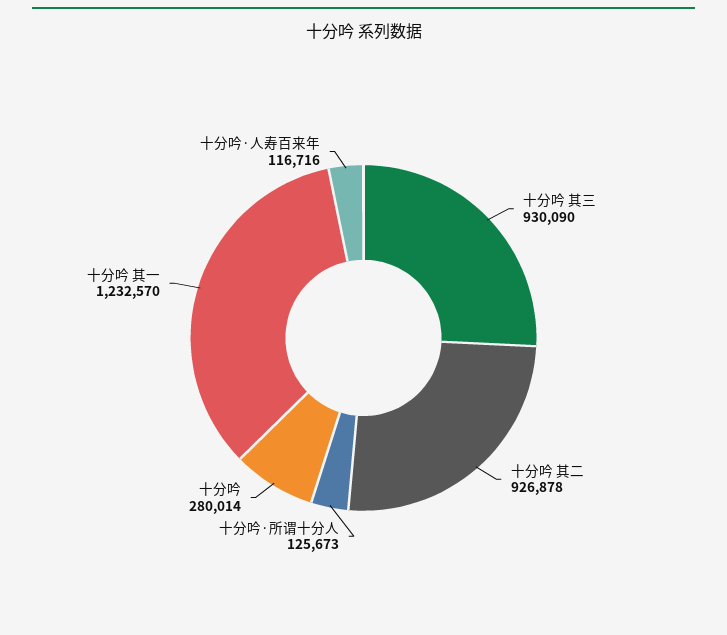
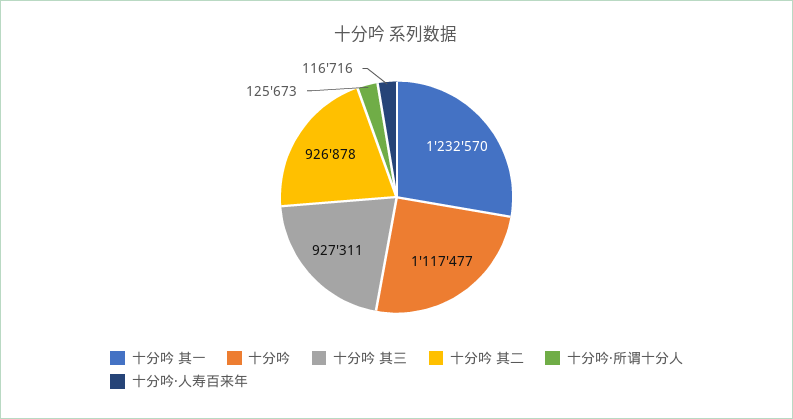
十分吟 其三: 930090 -> 927311
十分吟: 280014 -> 1117477

